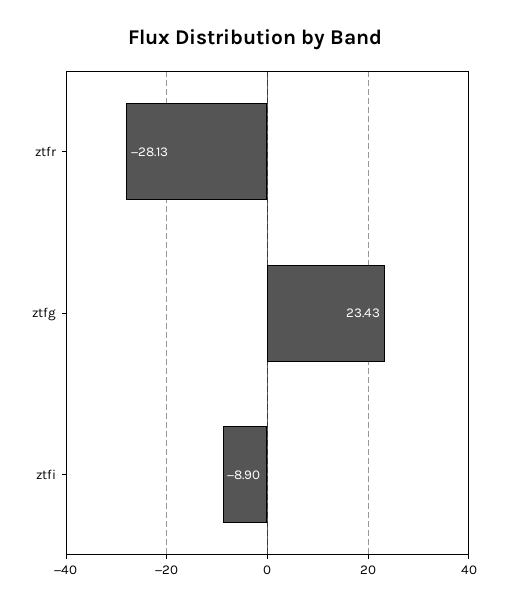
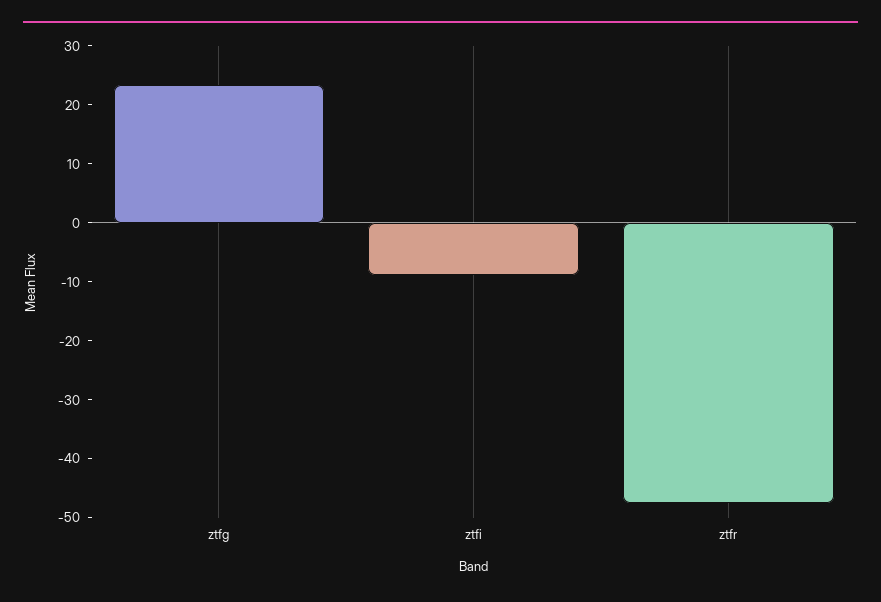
ztfr: -28.13 -> -48

